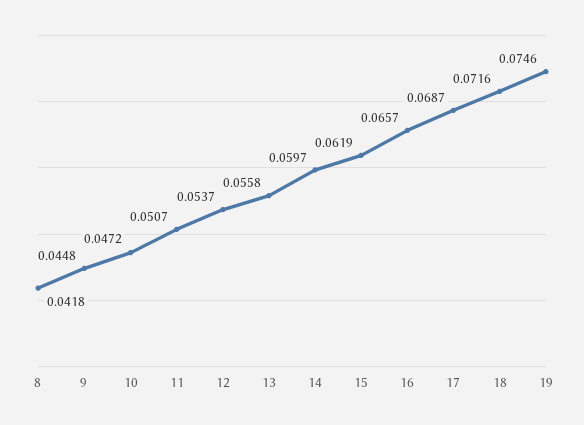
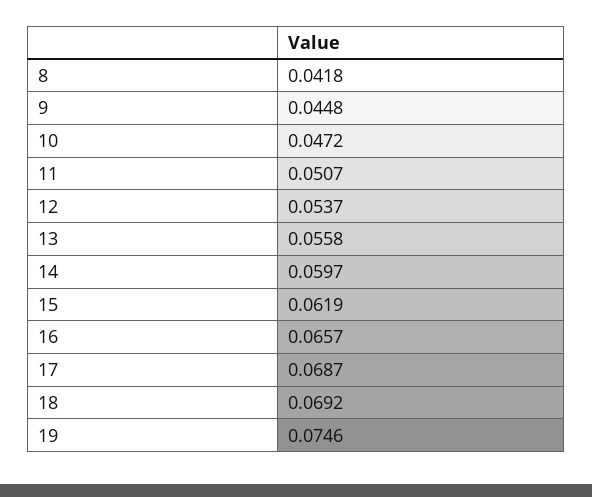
18: 0.0716 -> 0.0692

